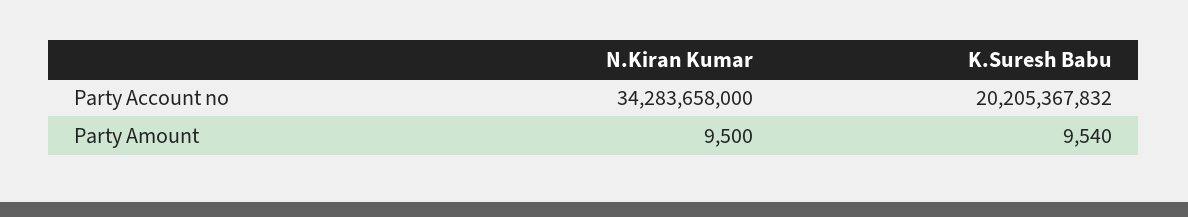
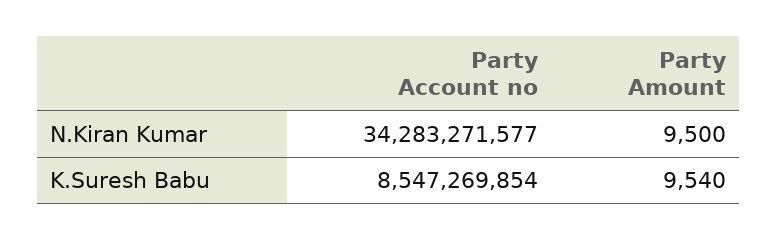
N.Kiran Kumar, Party Account no: 34283658000 -> 34283271577
K.Suresh Babu, Party Account no: 20205367832 -> 8547269854

